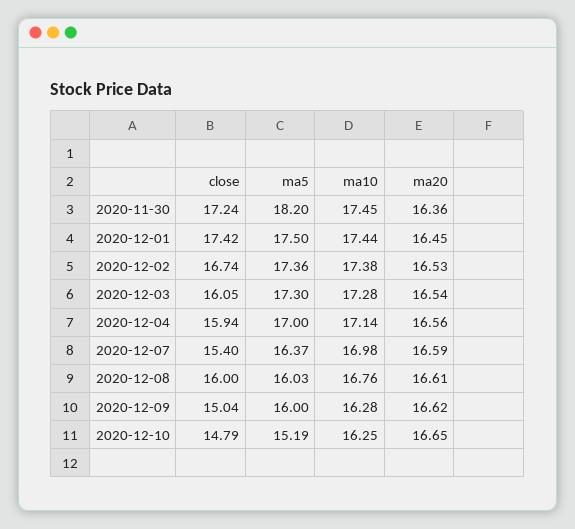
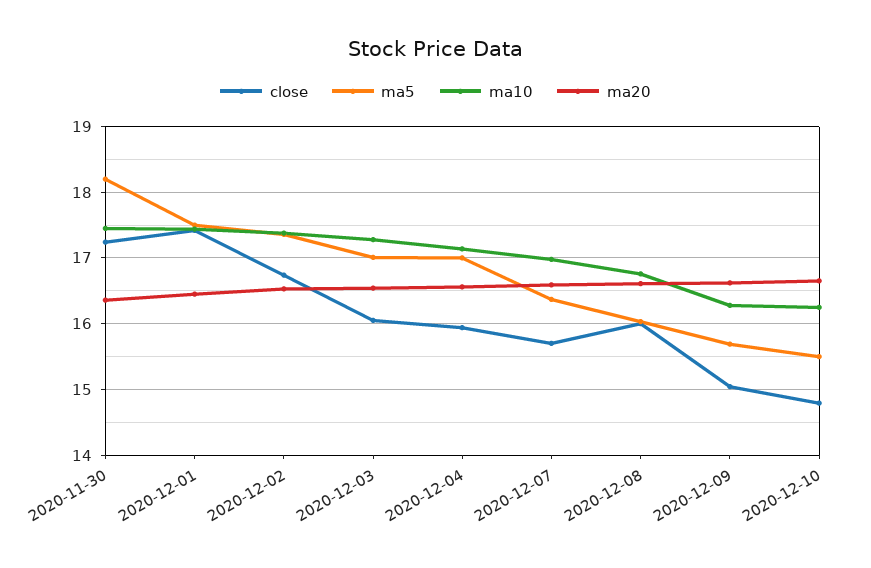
ma5, 2020-12-03: 17.3 -> 17
close, 2020-12-07: 15.4 -> 15.7
ma5, 2020-12-09: 16 -> 15.7
ma5, 2020-12-10: 15.19 -> 15.5

